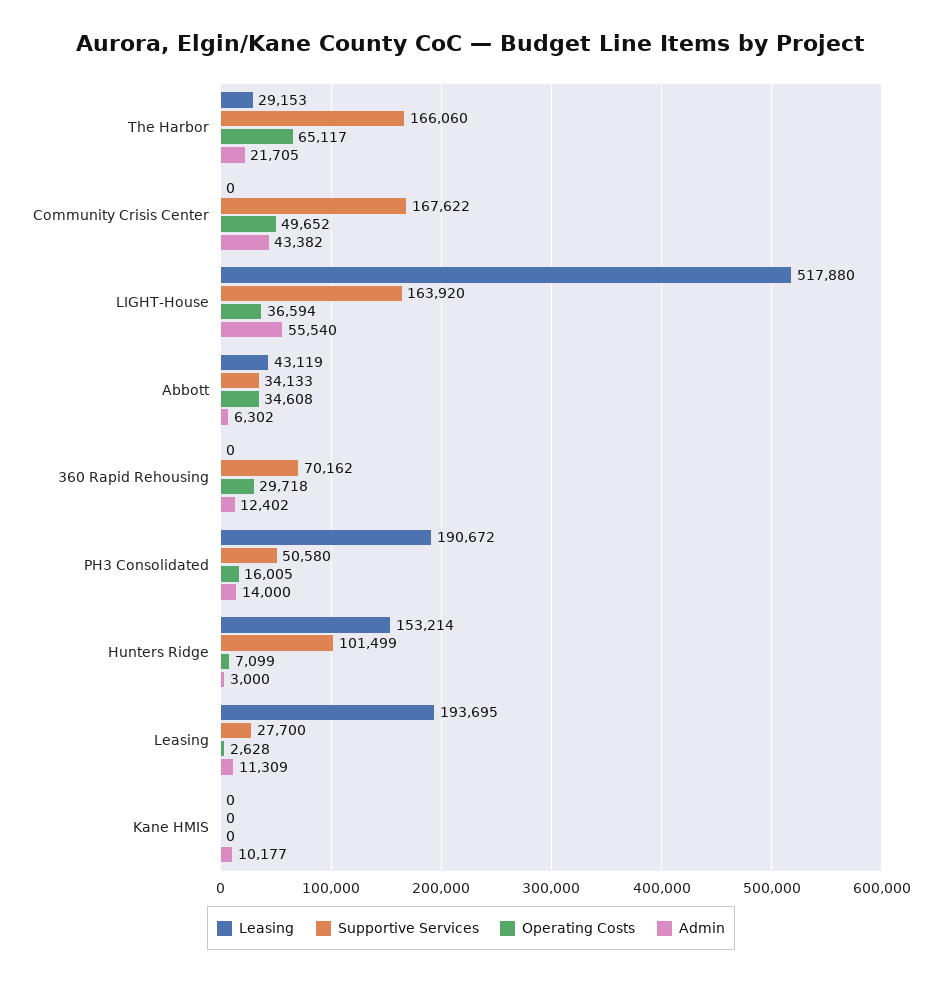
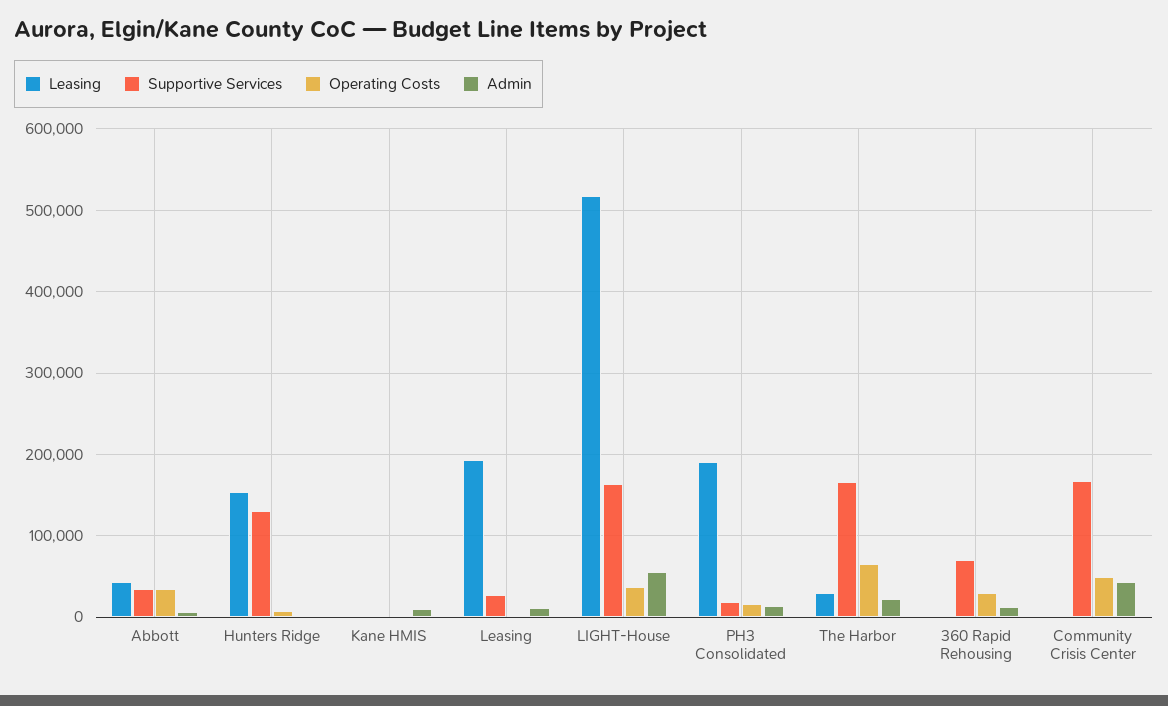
Supportive Services, PH3 Consolidated: 50580 -> 20000
Supportive Services, Hunters Ridge: 101499 -> 130000

